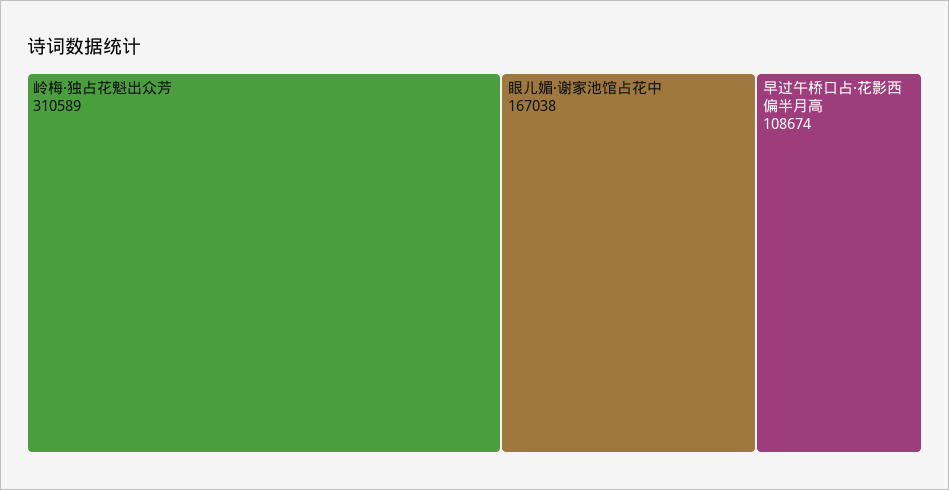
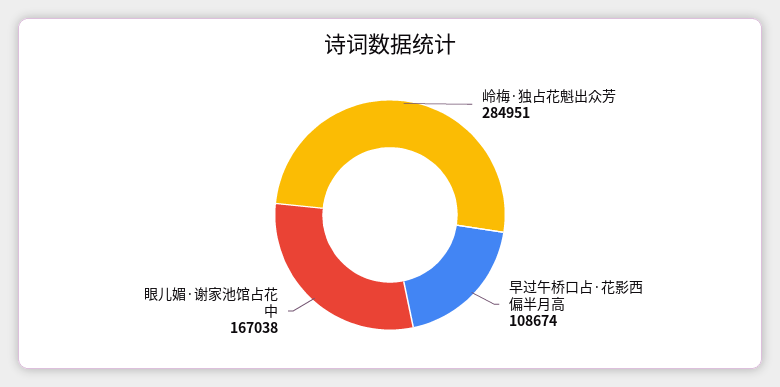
岭梅·独占花魁出众芳: 310589 -> 284951

